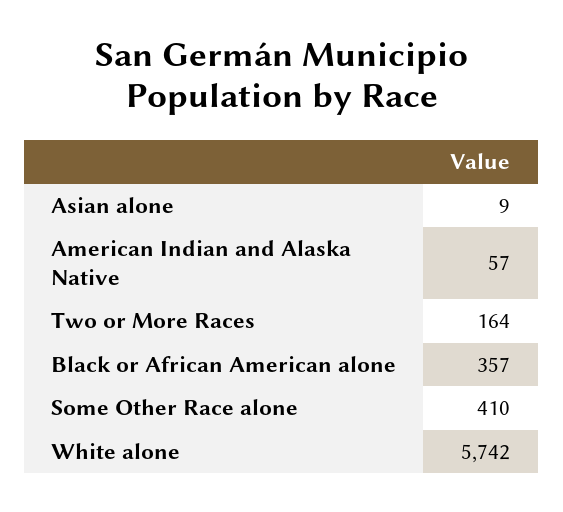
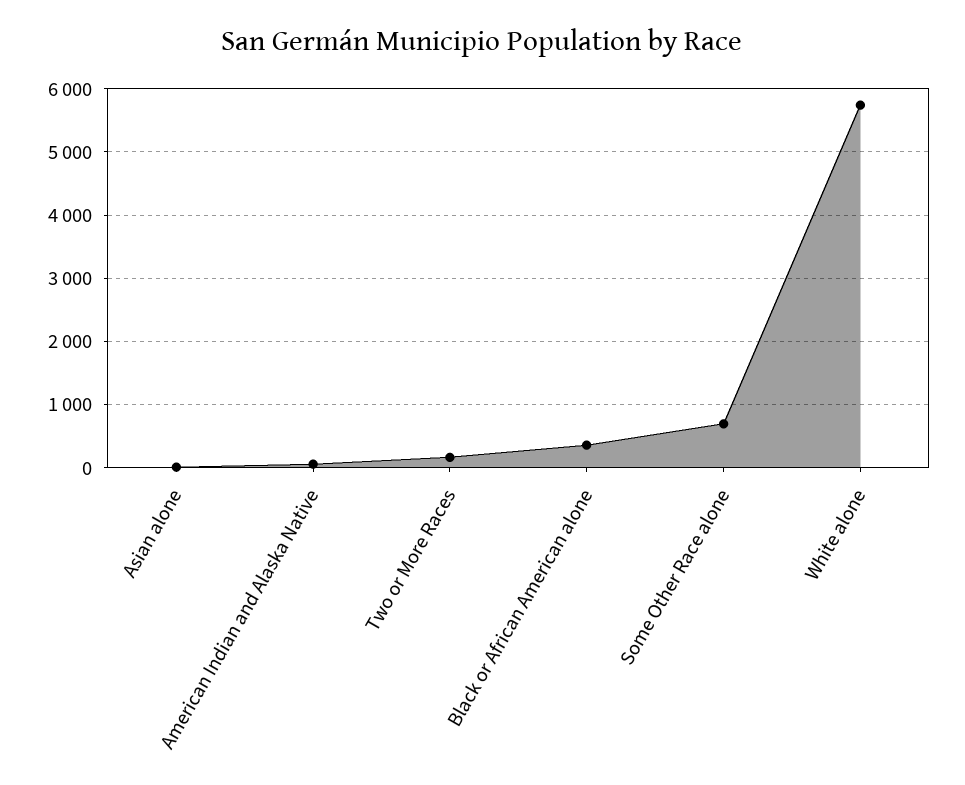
Some Other Race alone: 410 -> 700

